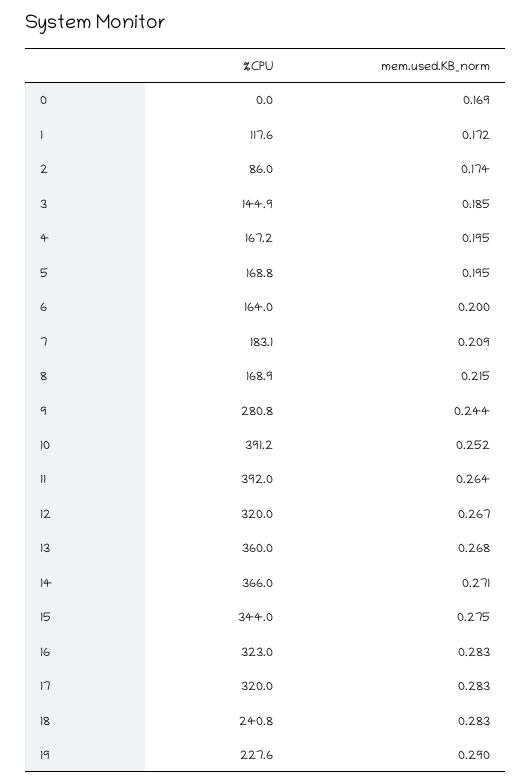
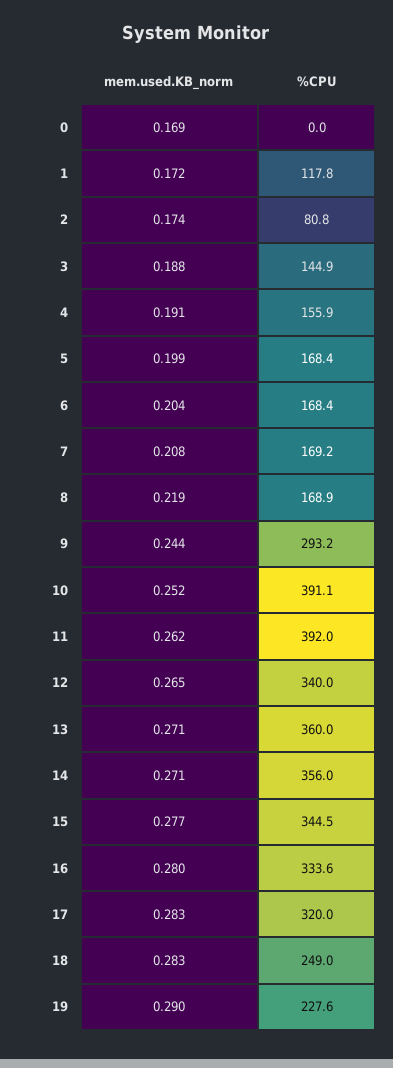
%CPU, 1: 117.6 -> 117.8
%CPU, 2: 86 -> 80.8
mem.used.KB_norm, 3: 0.185 -> 0.188
%CPU, 4: 167.2 -> 155.9
mem.used.KB_norm, 4: 0.195 -> 0.191
%CPU, 5: 168.8 -> 168.4
mem.used.KB_norm, 5: 0.195 -> 0.199
%CPU, 6: 164 -> 168.4
mem.used.KB_norm, 6: 0.2 -> 0.204
%CPU, 7: 183.1 -> 169.2
mem.used.KB_norm, 7: 0.209 -> 0.208
mem.used.KB_norm, 8: 0.215 -> 0.219
%CPU, 9: 280.8 -> 293.2
%CPU, 10: 391.2 -> 391.1
mem.used.KB_norm, 11: 0.264 -> 0.262
%CPU, 12: 320 -> 340
mem.used.KB_norm, 12: 0.267 -> 0.265
mem.used.KB_norm, 13: 0.268 -> 0.271
%CPU, 14: 366 -> 356
%CPU, 15: 344 -> 344.5
mem.used.KB_norm, 15: 0.275 -> 0.277
%CPU, 16: 323 -> 333.6
mem.used.KB_norm, 16: 0.283 -> 0.28
%CPU, 18: 240.8 -> 249

